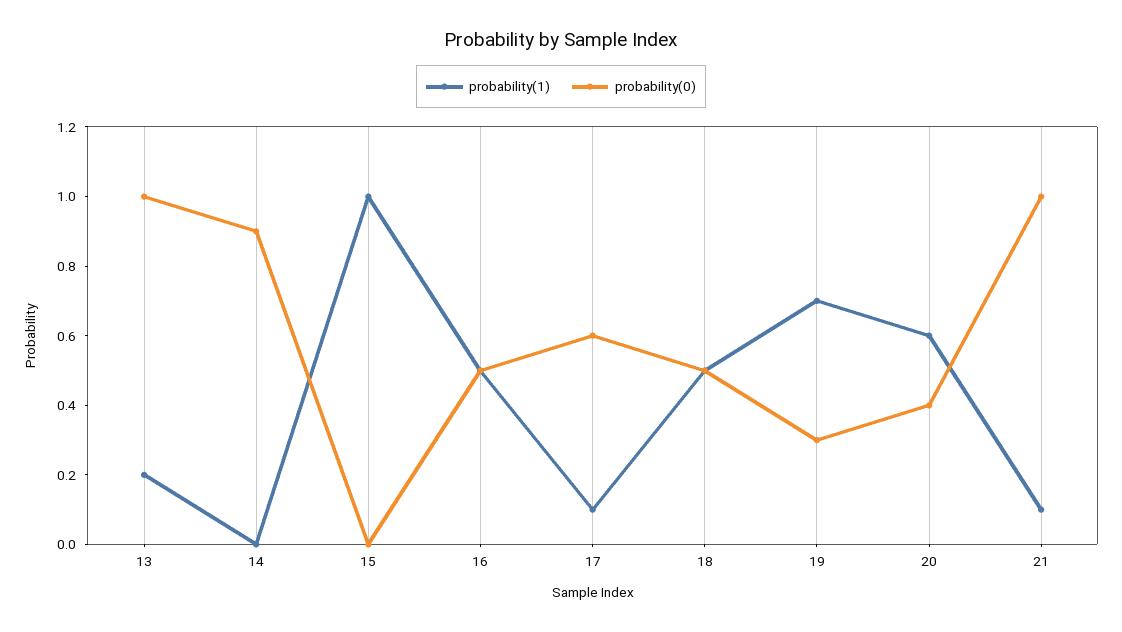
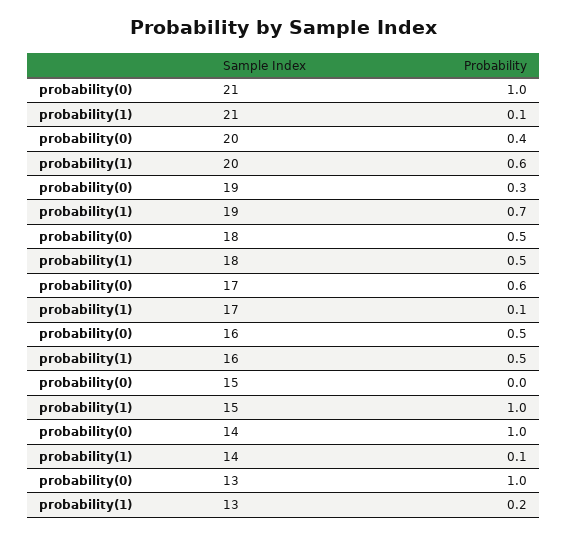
probability(1), 14: 0 -> 0.1
probability(0), 14: 0.9 -> 1

